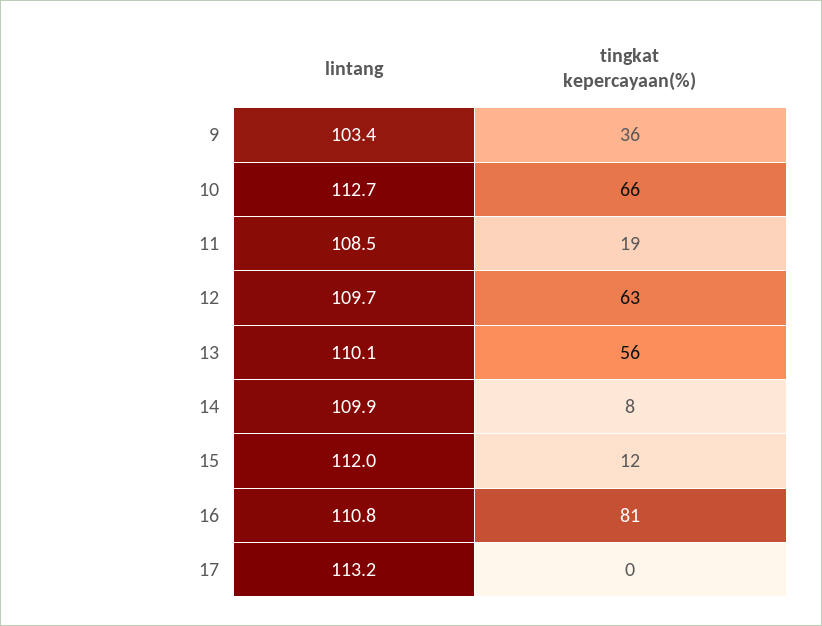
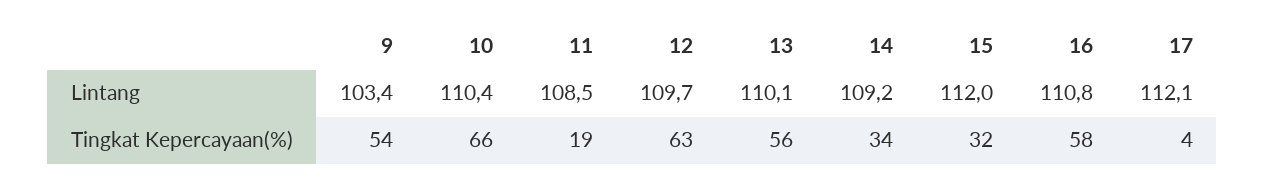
tingkat kepercayaan(%), 9: 36 -> 54
lintang, 10: 112.7 -> 110.4
lintang, 14: 109.9 -> 109.2
tingkat kepercayaan(%), 14: 8 -> 34
tingkat kepercayaan(%), 15: 12 -> 32
tingkat kepercayaan(%), 16: 81 -> 58
lintang, 17: 113.2 -> 112.1
tingkat kepercayaan(%), 17: 0 -> 4

